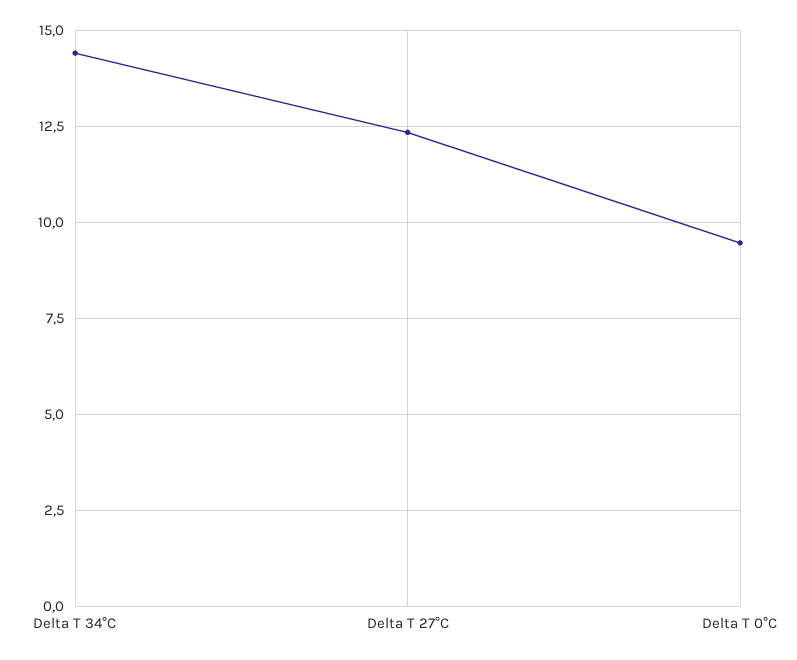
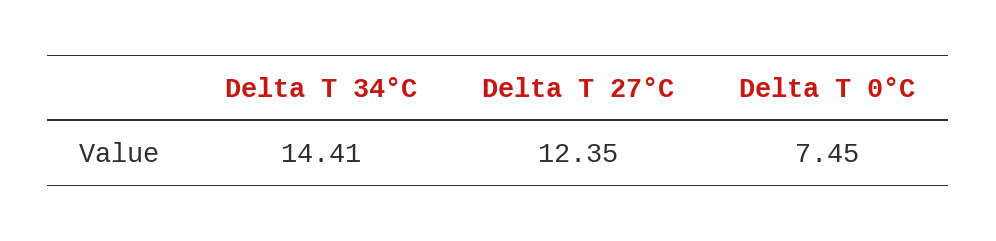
Delta T 0°C: 9.5 -> 7.45

